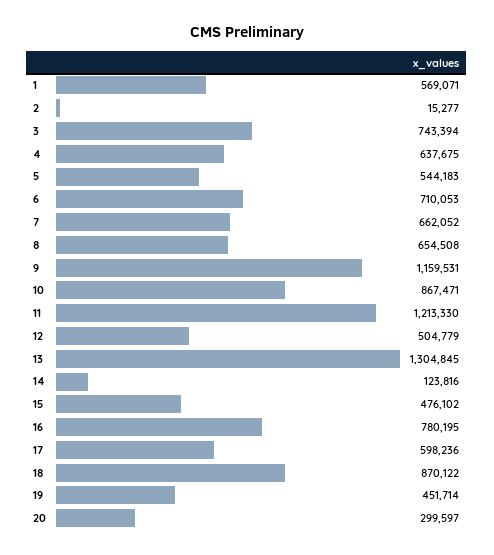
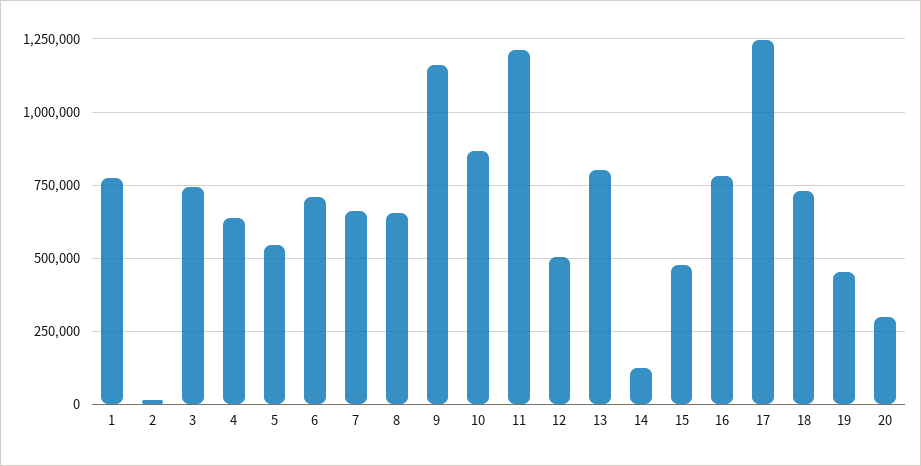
1: 569071 -> 775000
13: 1304845 -> 800000
17: 598236 -> 1250000
18: 870122 -> 725000

